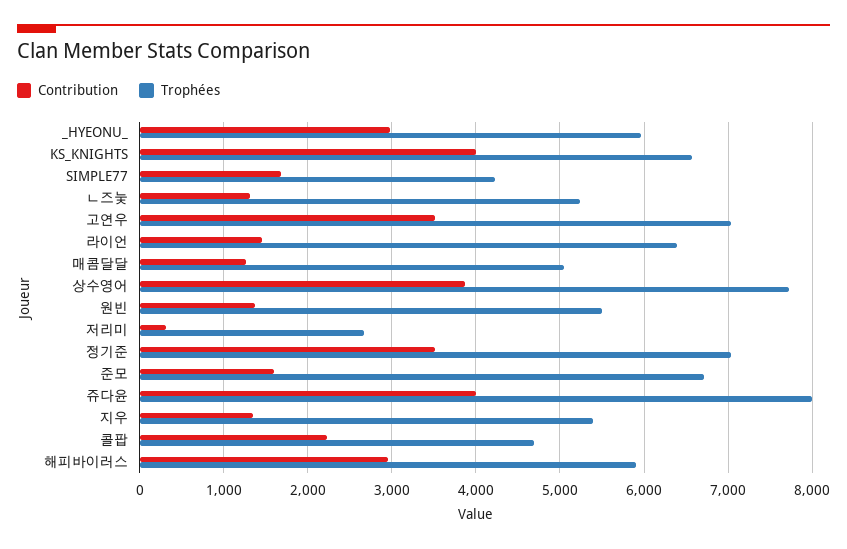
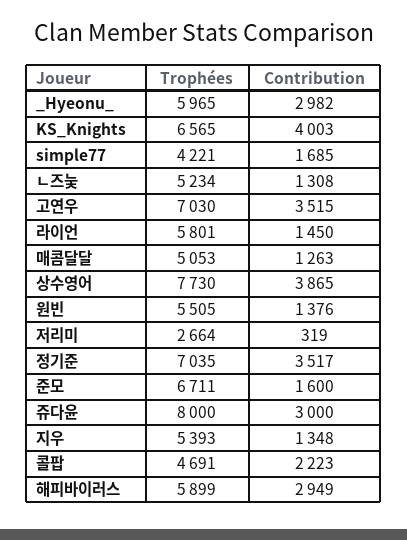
Trophées, 라이언: 6400 -> 5801
Contribution, 쥬다윤: 4000 -> 3000

